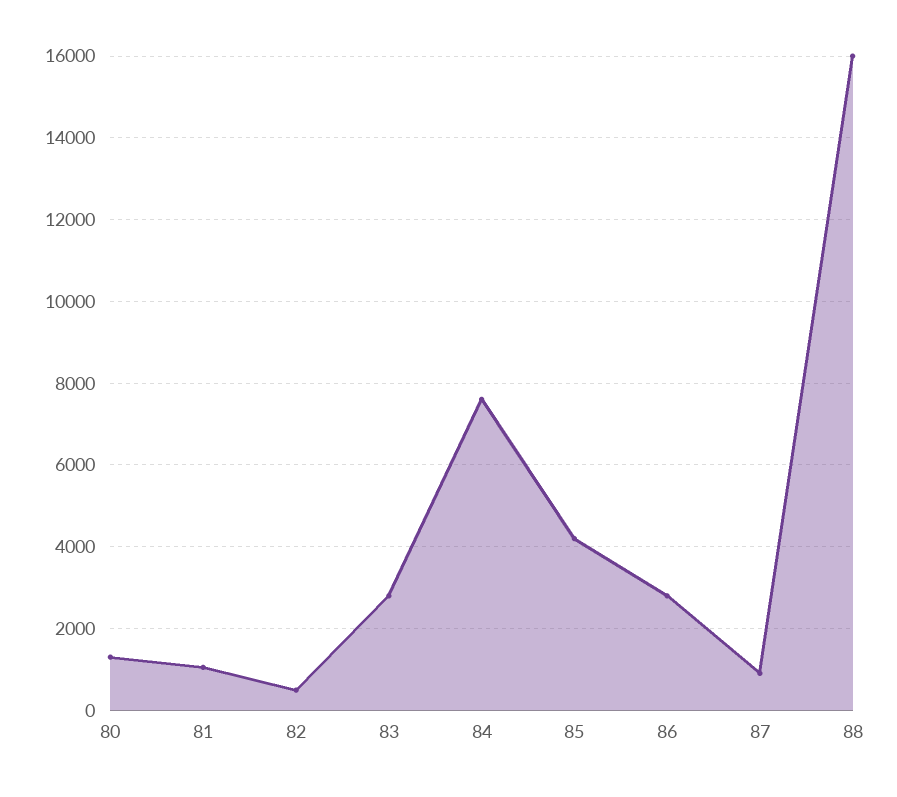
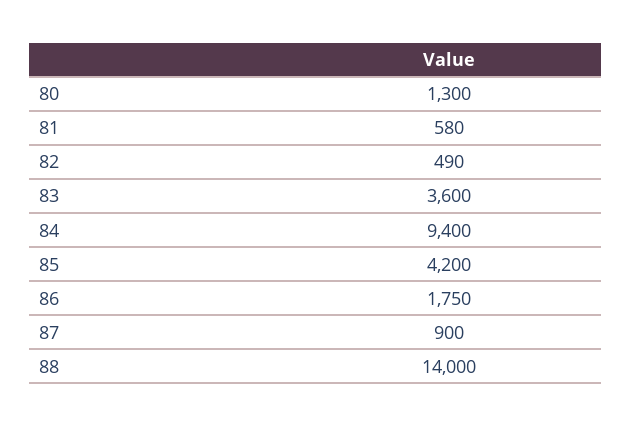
81: 1000 -> 580
83: 2800 -> 3600
84: 7600 -> 9400
86: 2800 -> 1750
88: 16000 -> 14000

